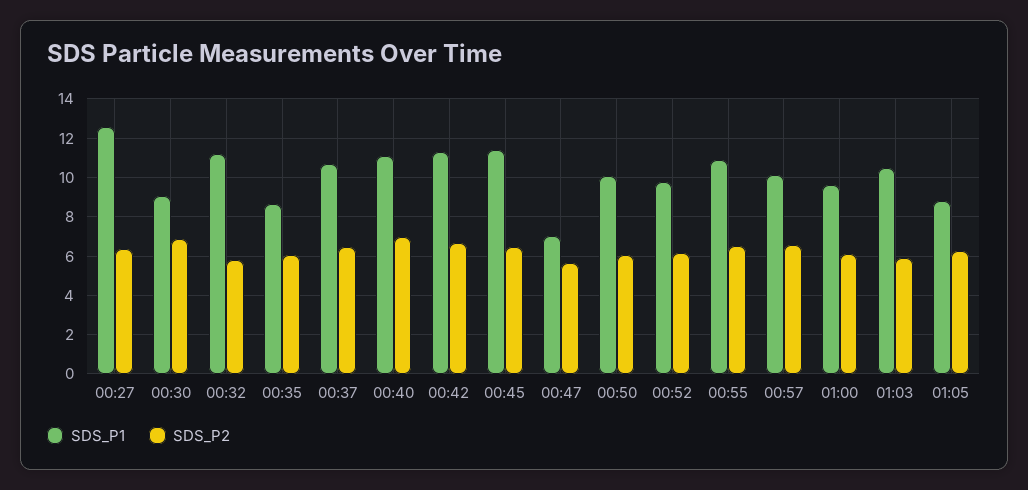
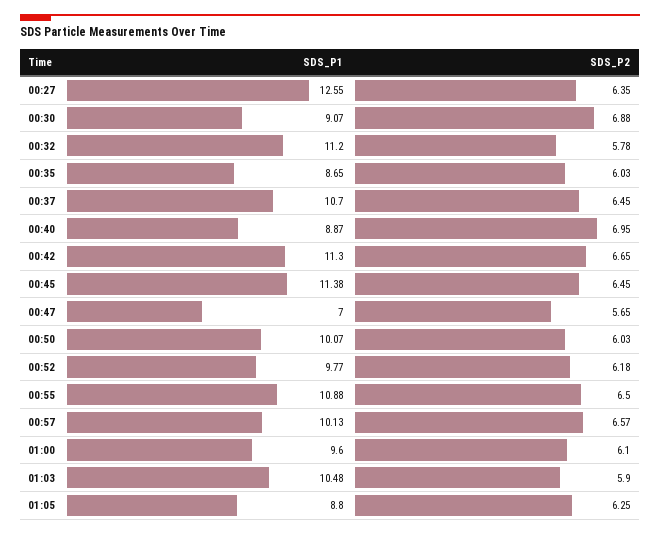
SDS_P1, 00:40: 11 -> 8.87

